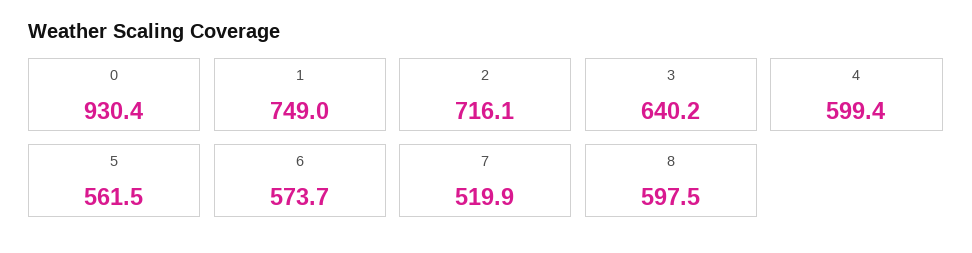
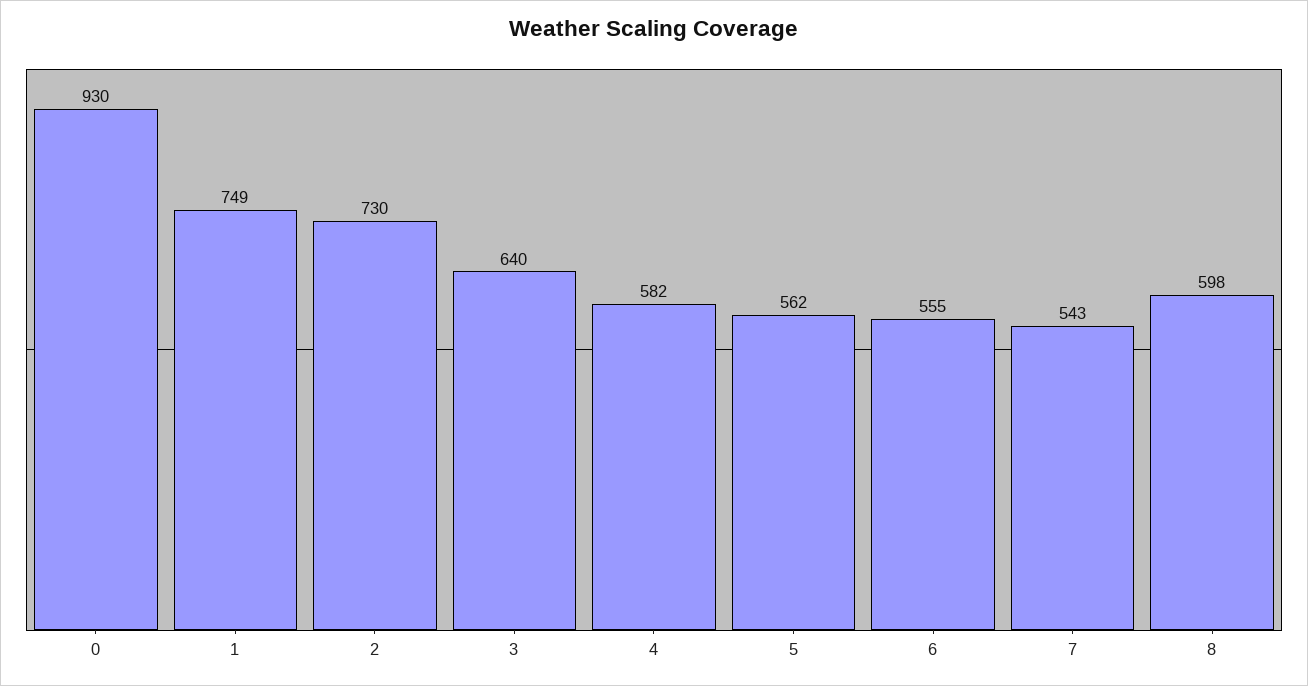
2: 716.1 -> 730
4: 599.4 -> 582
6: 573.7 -> 555
7: 519.9 -> 543

